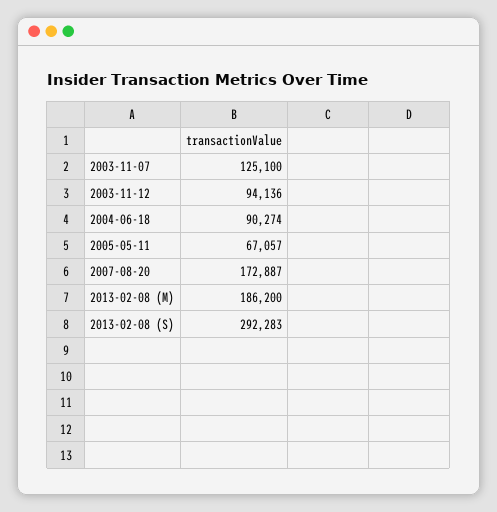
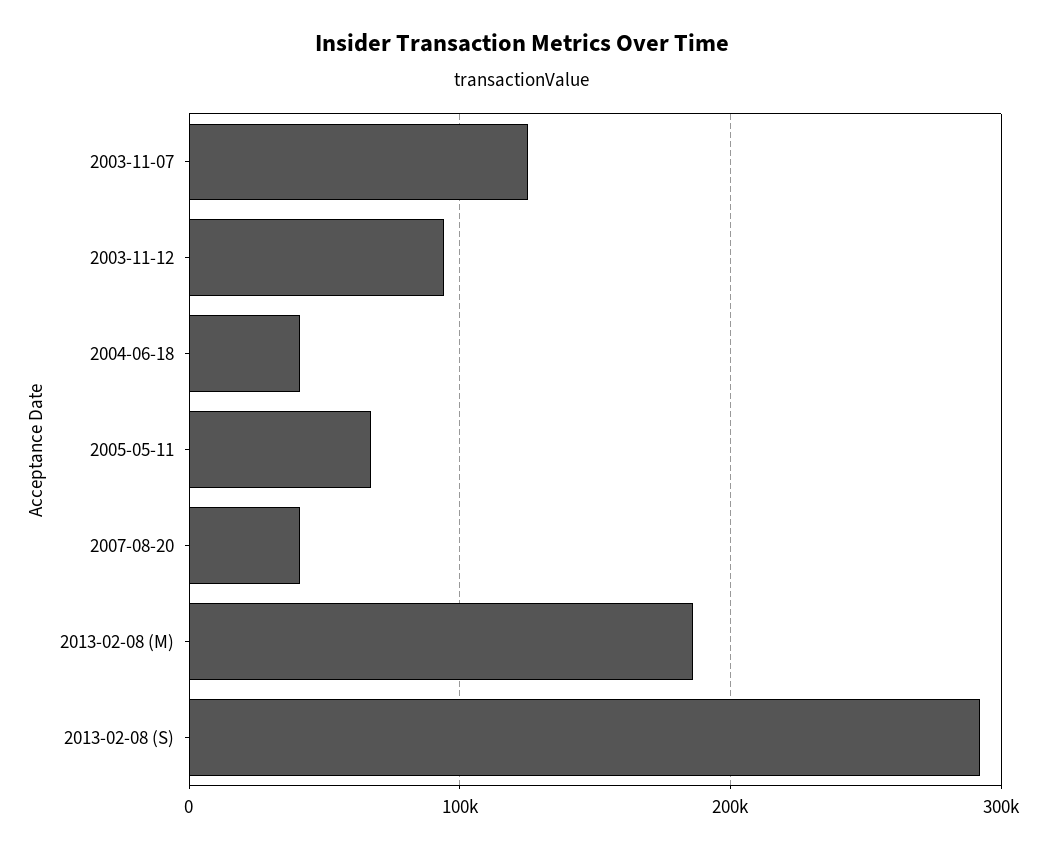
2004-06-18: 90274 -> 40000
2007-08-20: 172887 -> 40000

